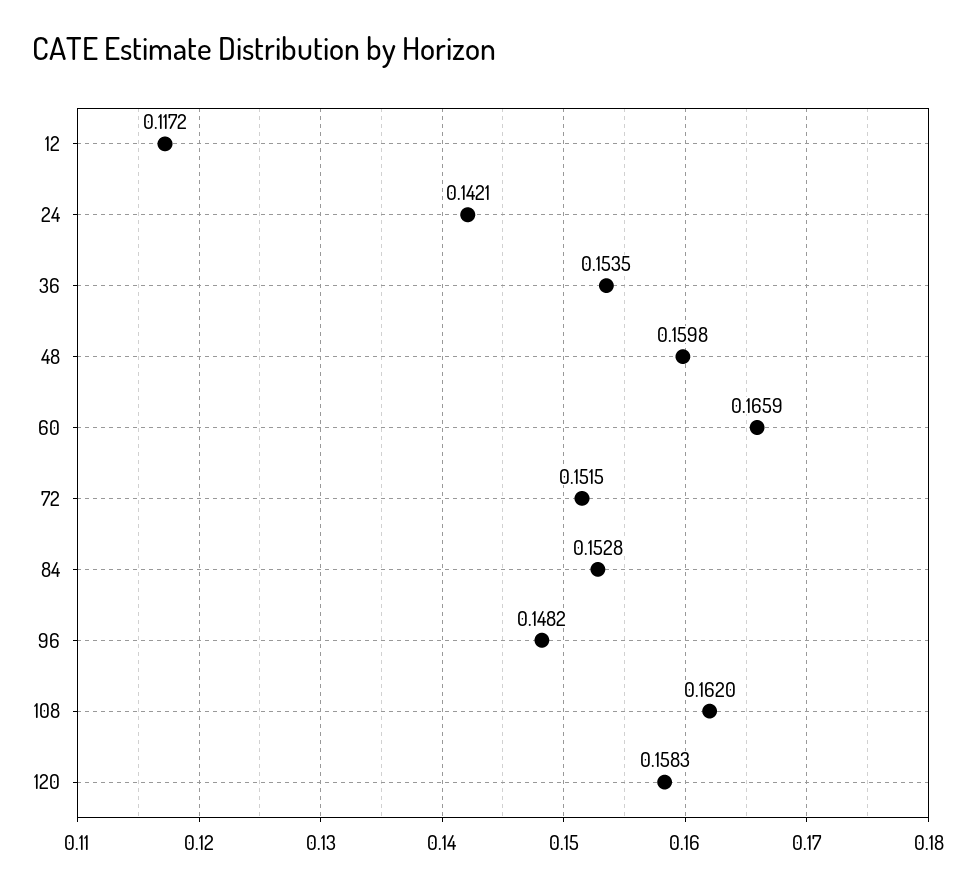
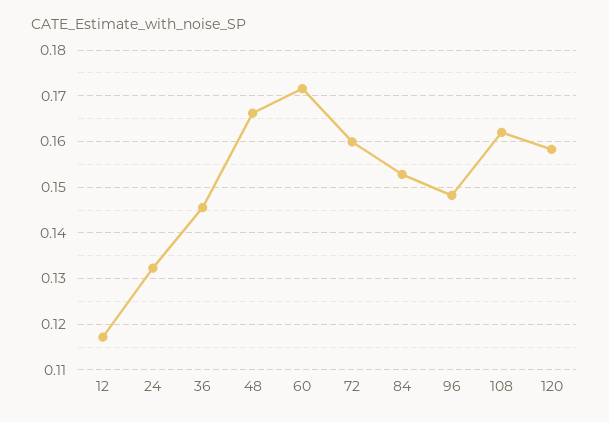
24: 0.1421 -> 0.132
36: 0.1535 -> 0.146
48: 0.1598 -> 0.166
60: 0.1659 -> 0.172
72: 0.1515 -> 0.16

